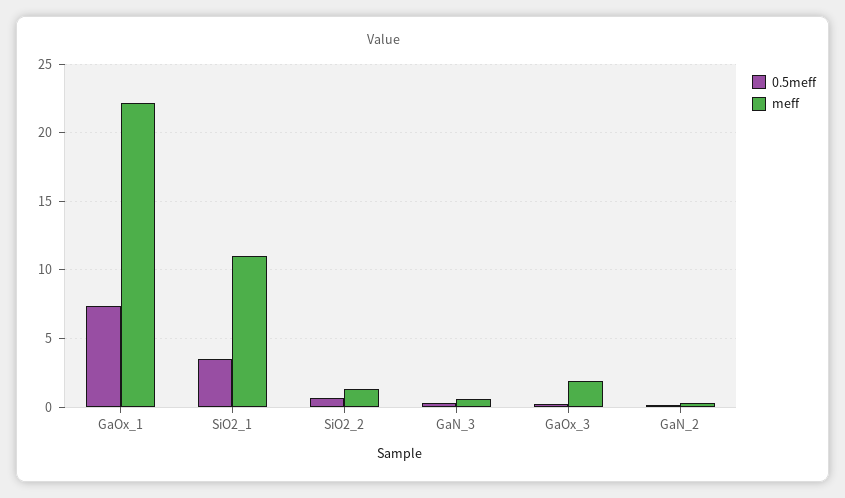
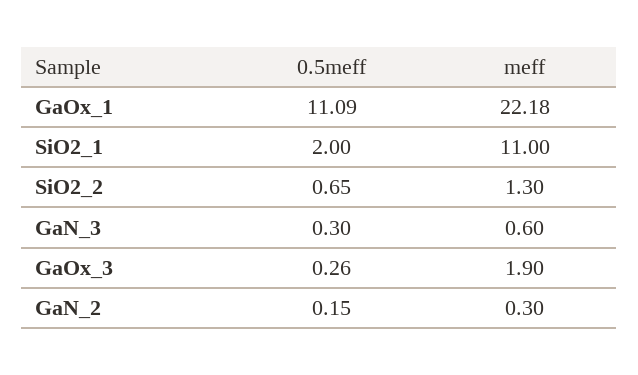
0.5meff, GaOx_1: 7.5 -> 11.09
0.5meff, SiO2_1: 3.5 -> 2

